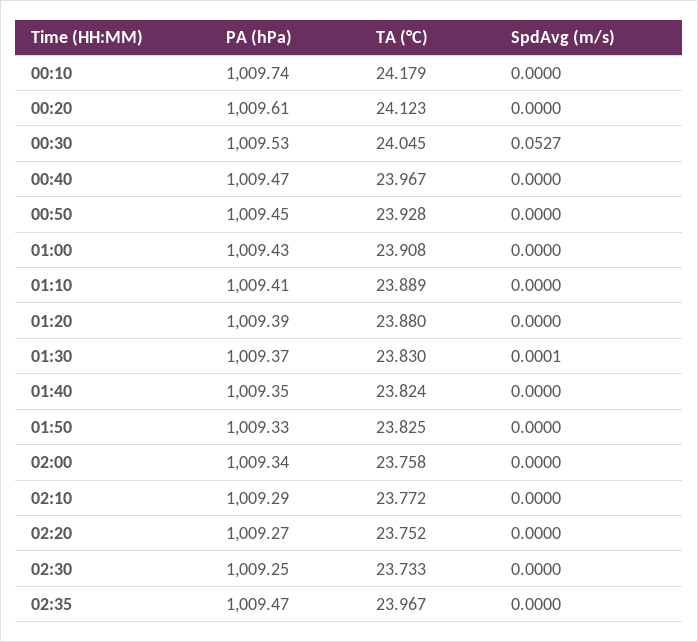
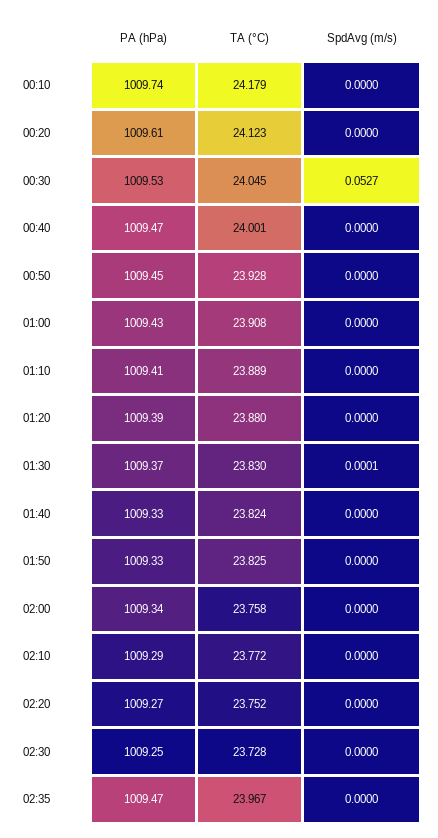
TA (°C), 00:40: 23.967 -> 24.001
PA (hPa), 01:40: 1009.35 -> 1009.33
TA (°C), 02:30: 23.733 -> 23.728

